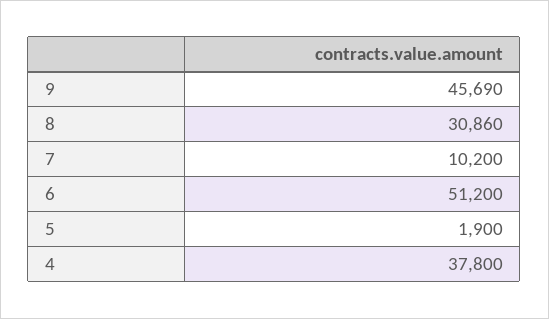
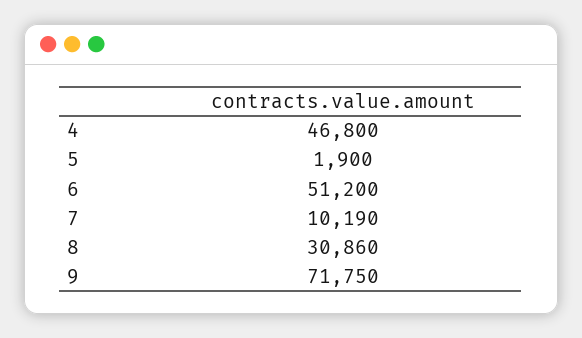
9: 45690 -> 71750
7: 10200 -> 10190
4: 37800 -> 46800

